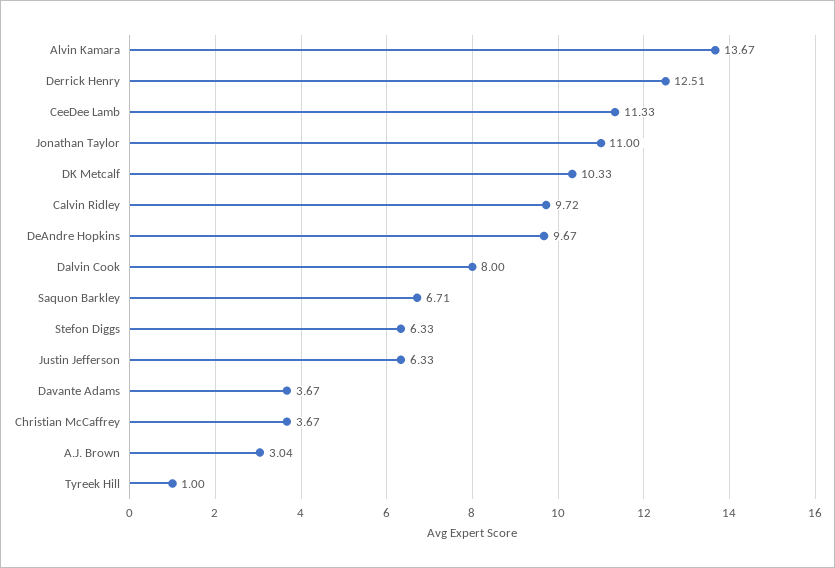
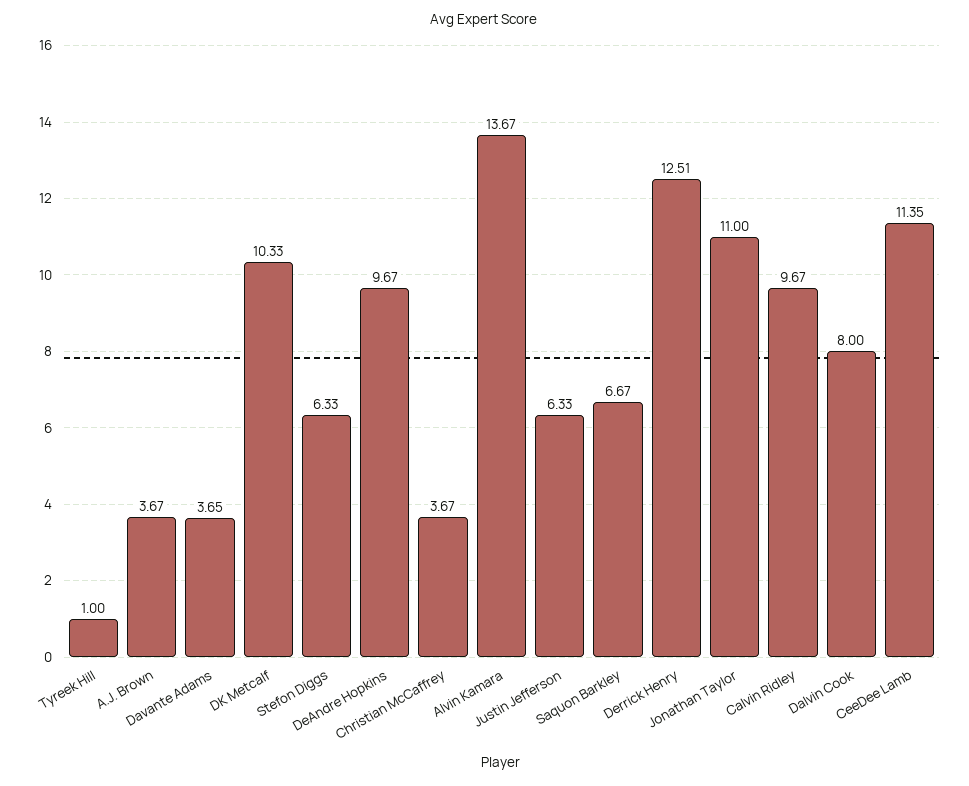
CeeDee Lamb: 11.33 -> 11.35
Calvin Ridley: 9.72 -> 9.67
Saquon Barkley: 6.71 -> 6.67
Davante Adams: 3.67 -> 3.65
A.J. Brown: 3.04 -> 3.67

